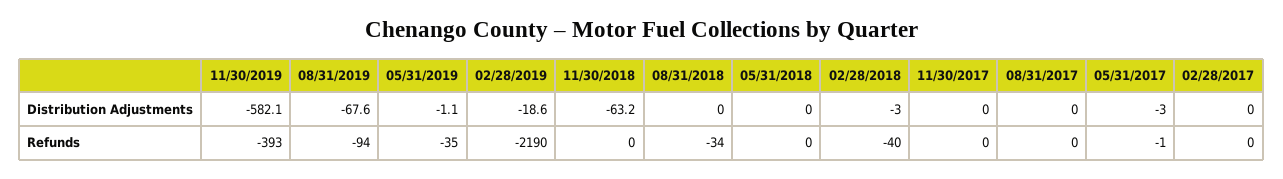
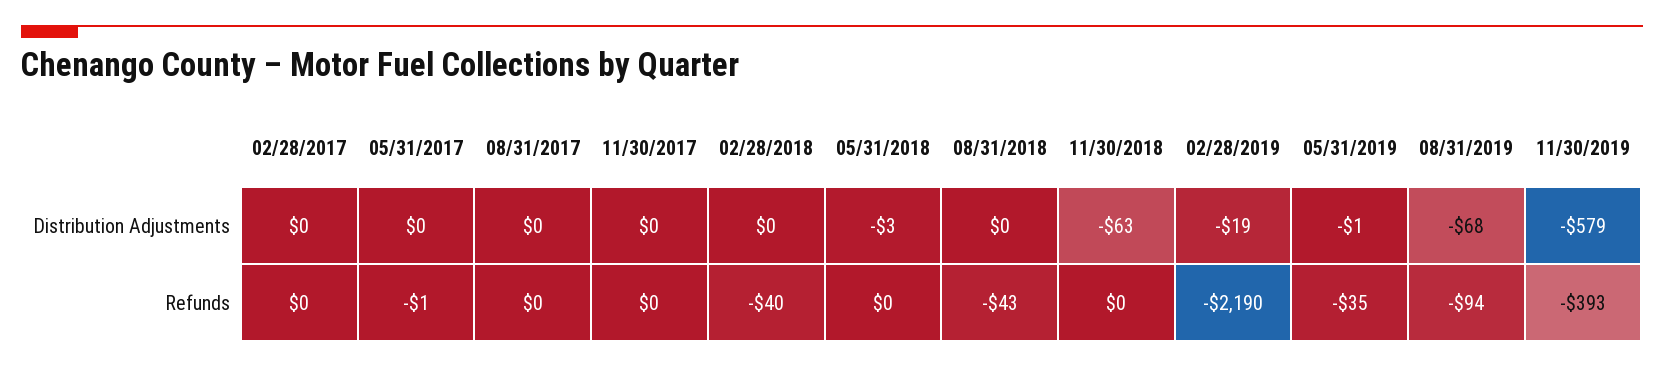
11/30/2019, Distribution Adjustments: -582.1 -> -579
05/31/2018, Distribution Adjustments: 0 -> -3
02/28/2018, Distribution Adjustments: -3 -> 0
05/31/2017, Distribution Adjustments: -3 -> 0
08/31/2018, Refunds: -34 -> -43

